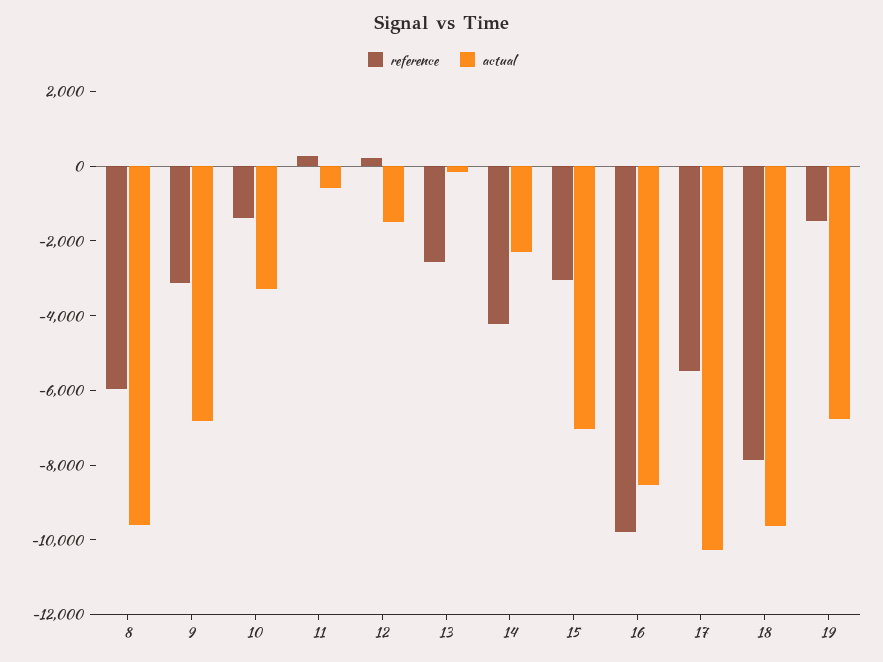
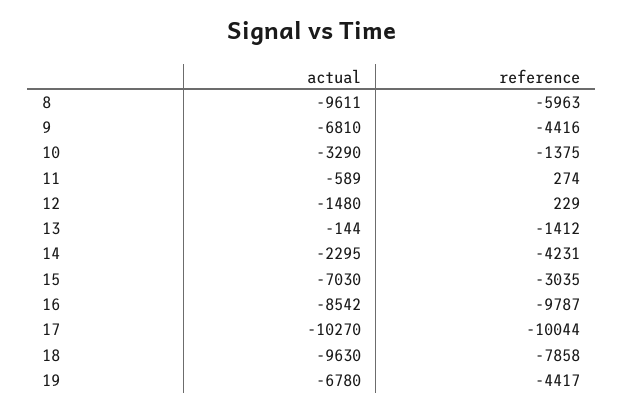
reference, 9: -3000 -> -4416
reference, 13: -2500 -> -1412
reference, 17: -5500 -> -10044
reference, 19: -1500 -> -4417

